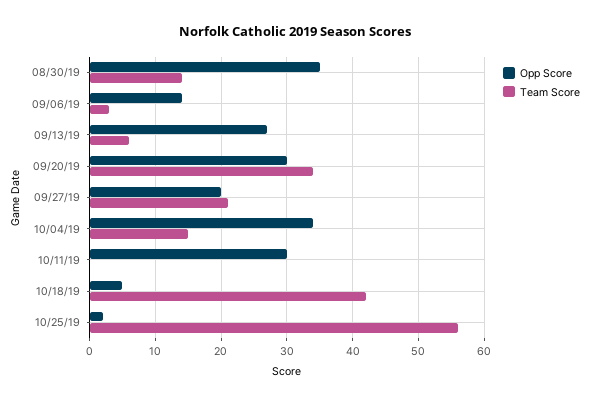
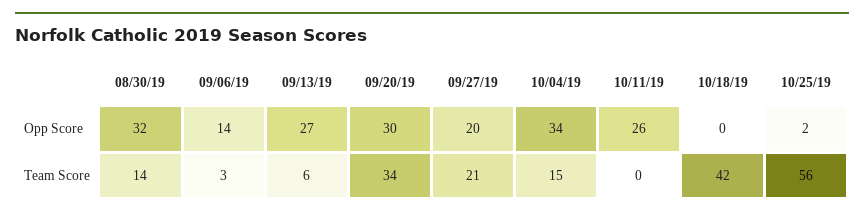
Opp Score, 08/30/19: 35 -> 32
Opp Score, 10/11/19: 30 -> 26
Opp Score, 10/18/19: 5 -> 0

